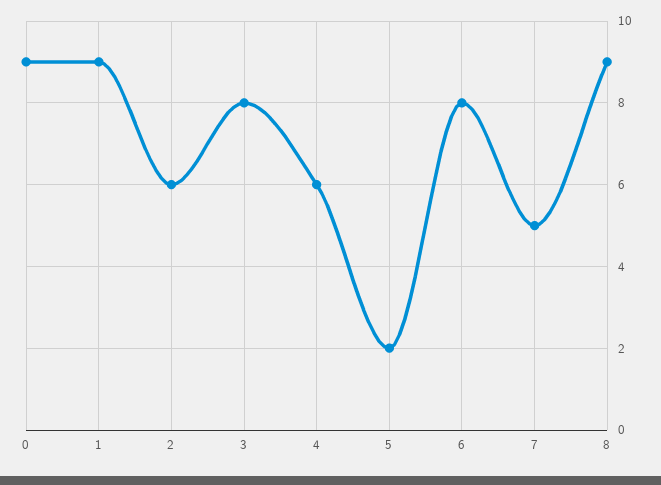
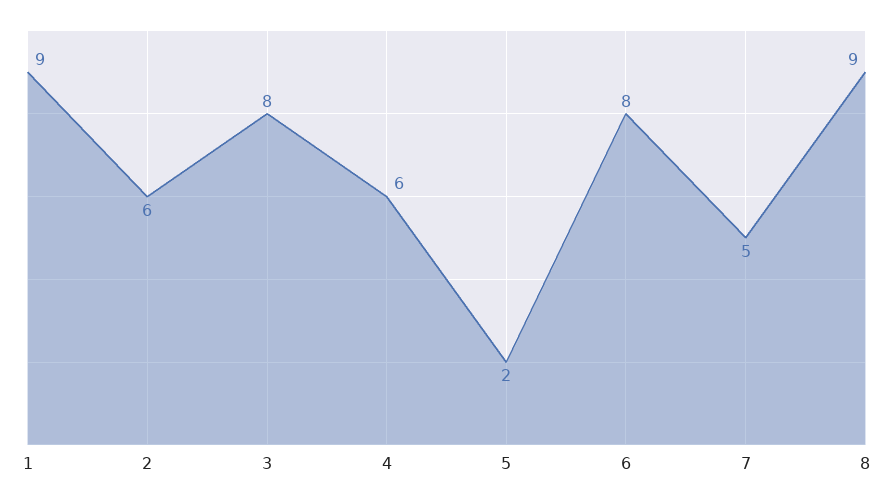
0: 9 -> none

